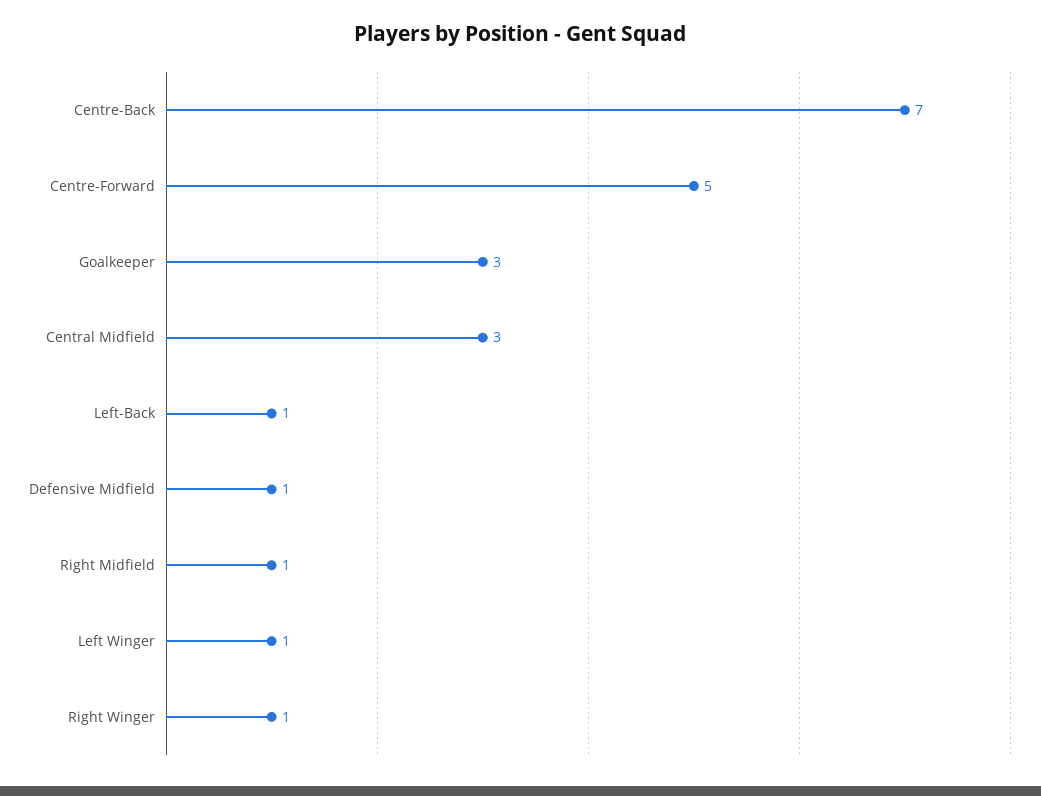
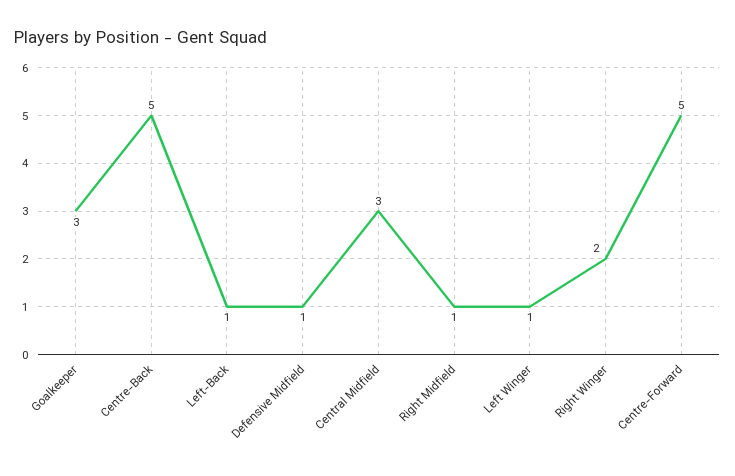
Centre-Back: 7 -> 5
Right Winger: 1 -> 2

